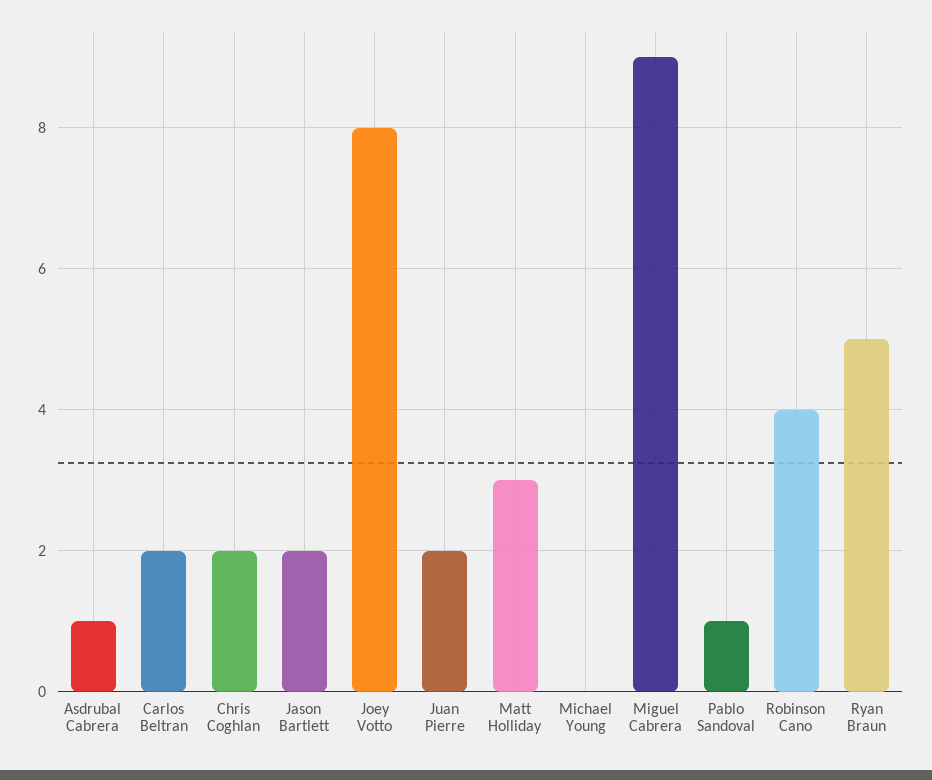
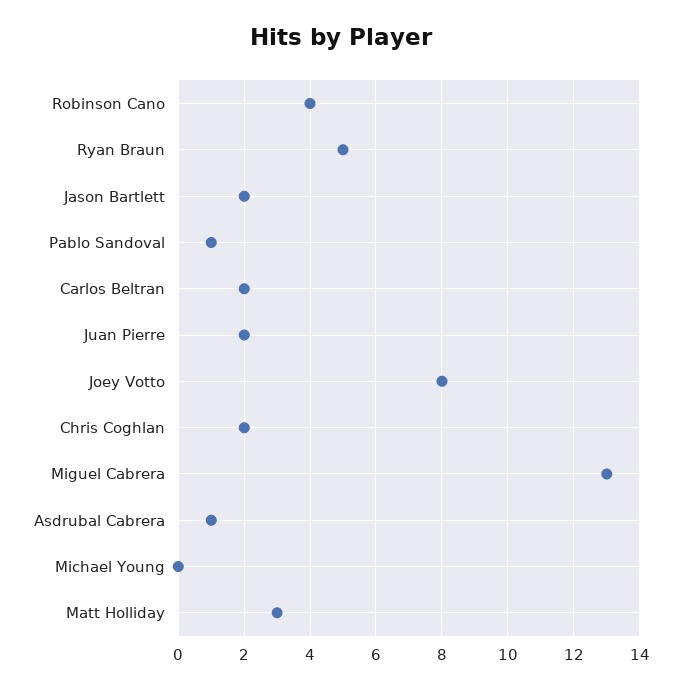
Miguel Cabrera: 9 -> 13

